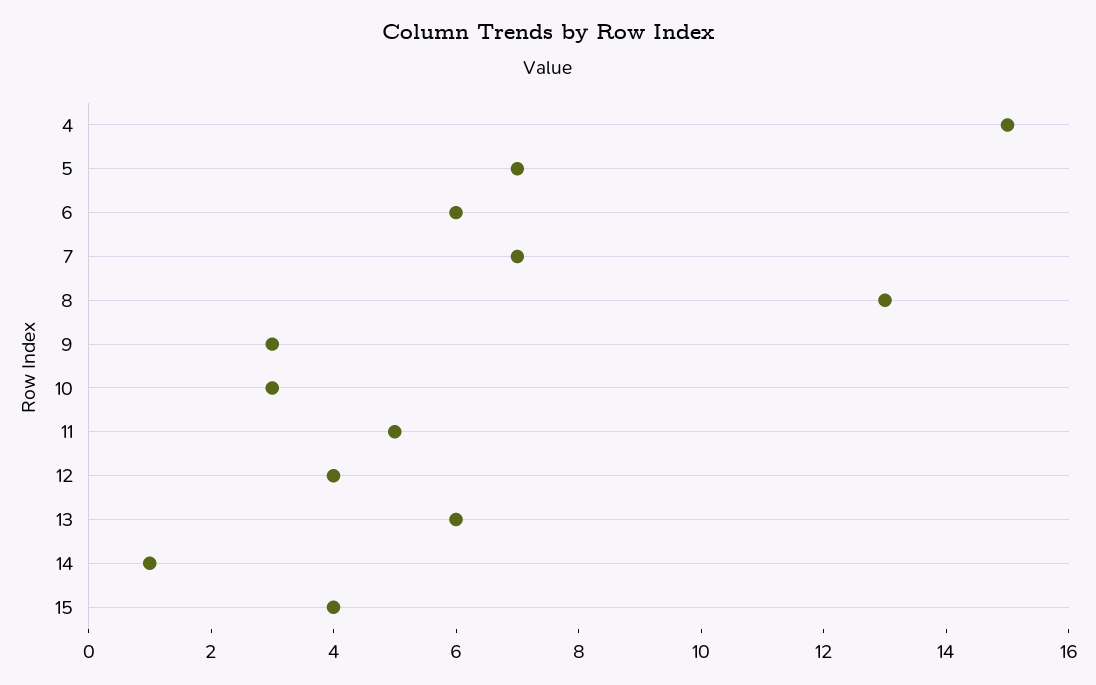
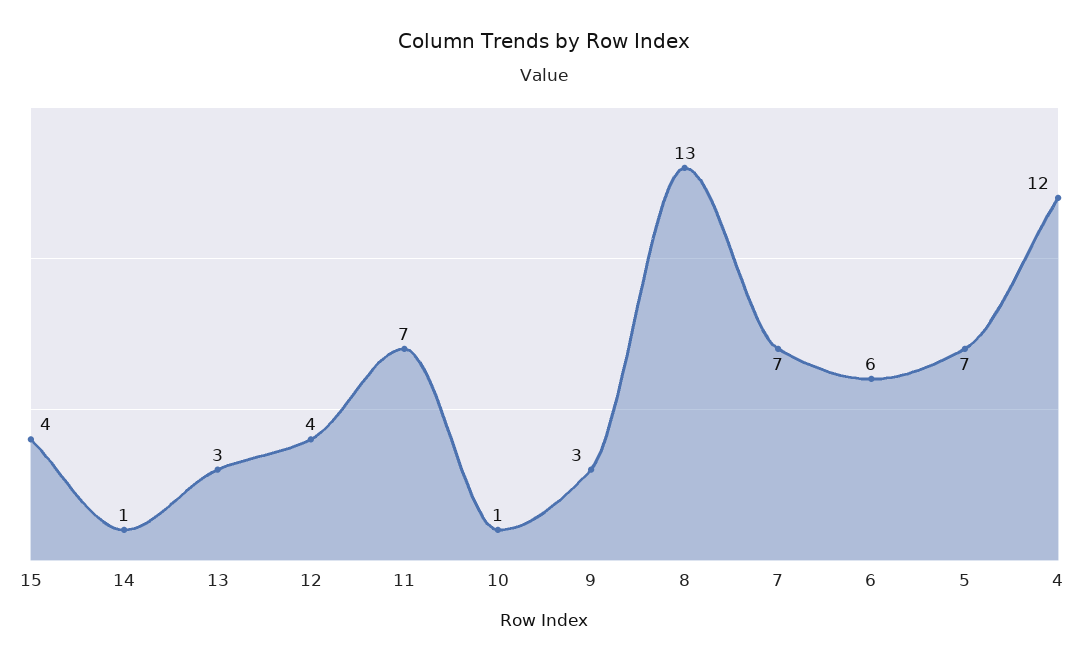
4: 15 -> 12
10: 3 -> 1
11: 5 -> 7
13: 6 -> 3

